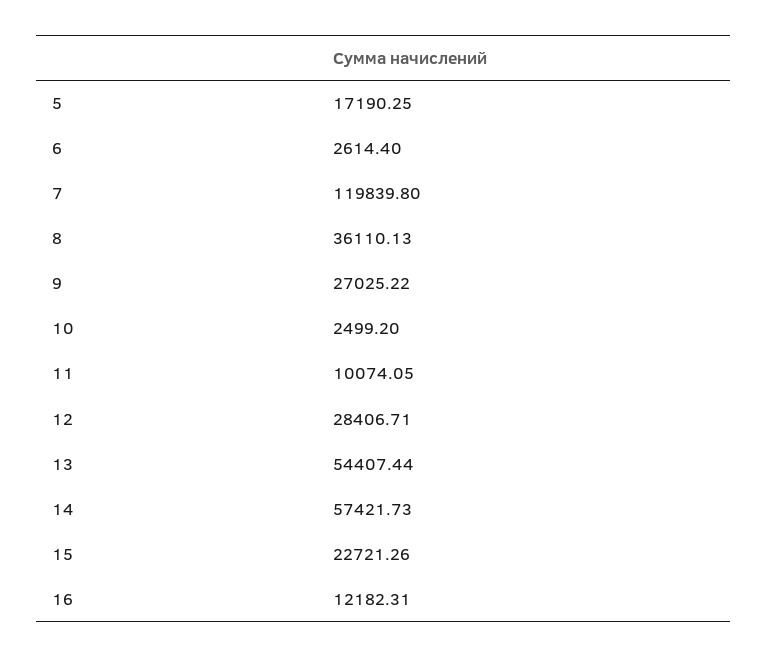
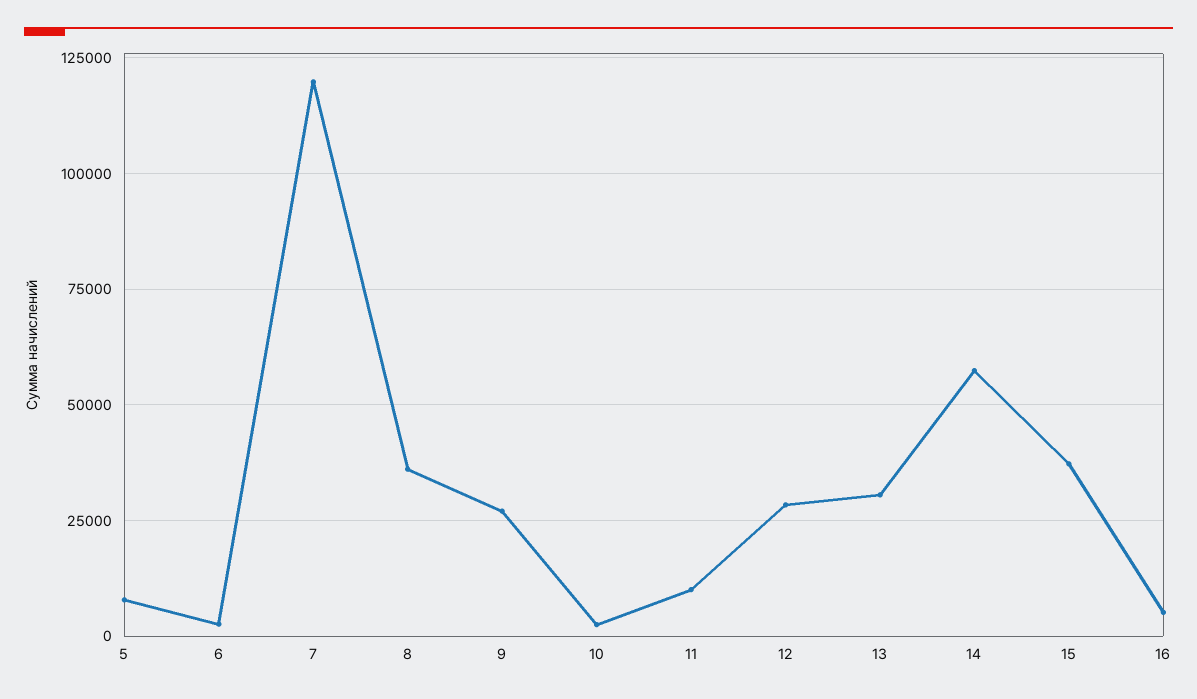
5: 17190.25 -> 7500
13: 54407.44 -> 30000
15: 22721.26 -> 37500
16: 12182.31 -> 5000

